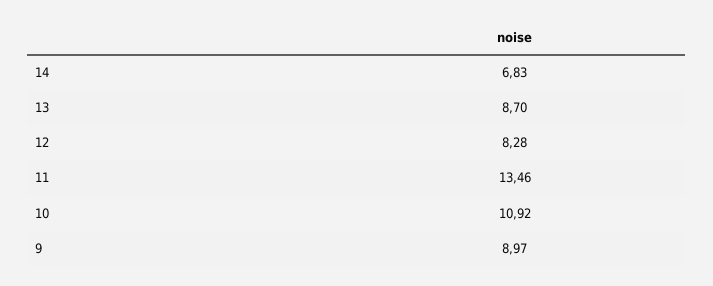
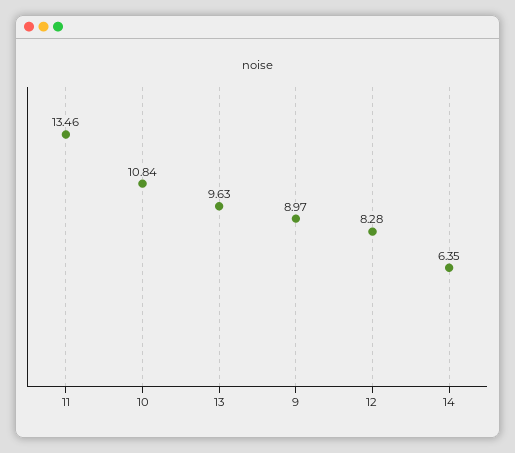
14: 6.83 -> 6.35
13: 8.7 -> 9.63
10: 10.92 -> 10.84

